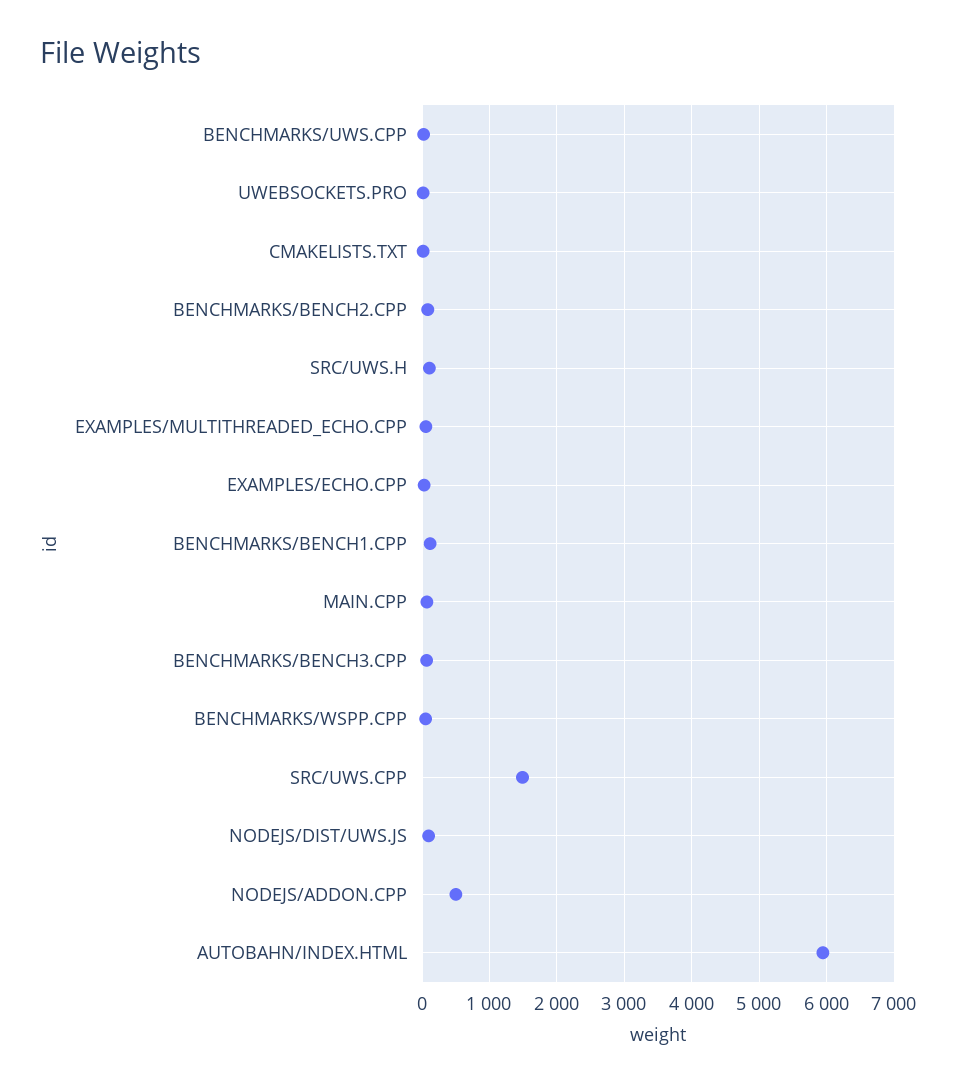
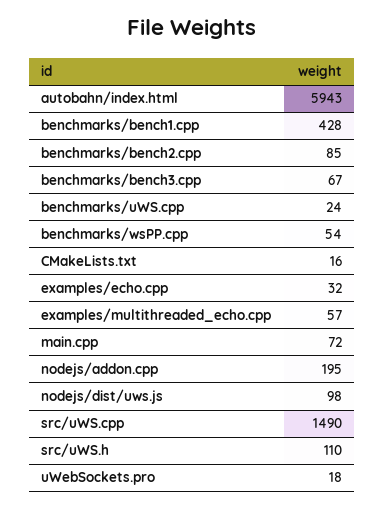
BENCHMARKS/BENCH1.CPP: 100 -> 428
NODEJS/ADDON.CPP: 500 -> 195

